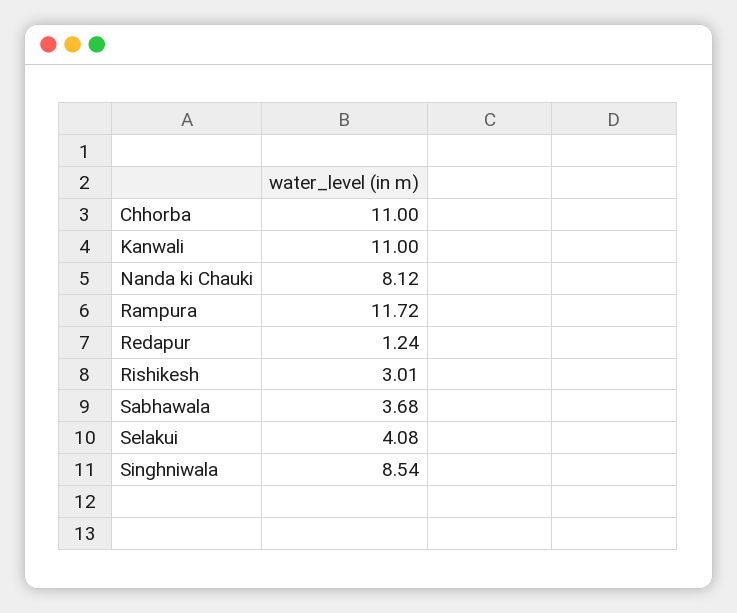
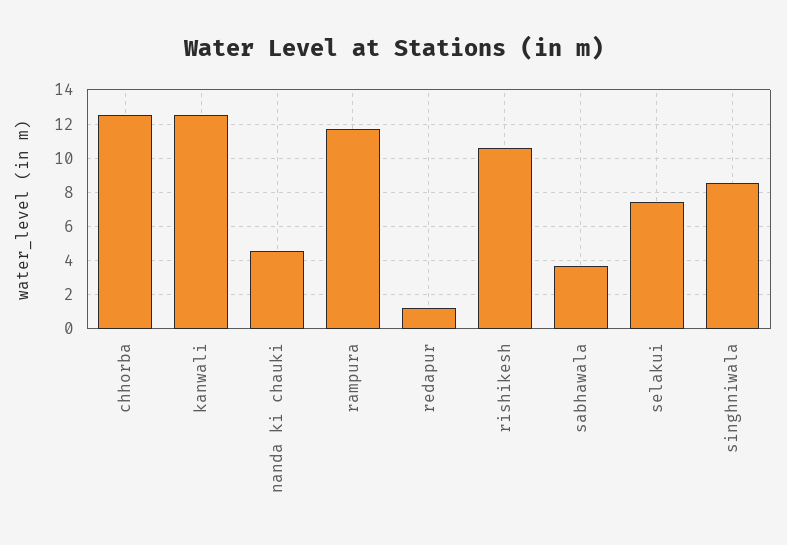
Chhorba: 11 -> 12.5
Kanwali: 11 -> 12.5
Nanda ki Chauki: 8.12 -> 4.5
Rishikesh: 3.01 -> 10.5
Selakui: 4.08 -> 7.5

